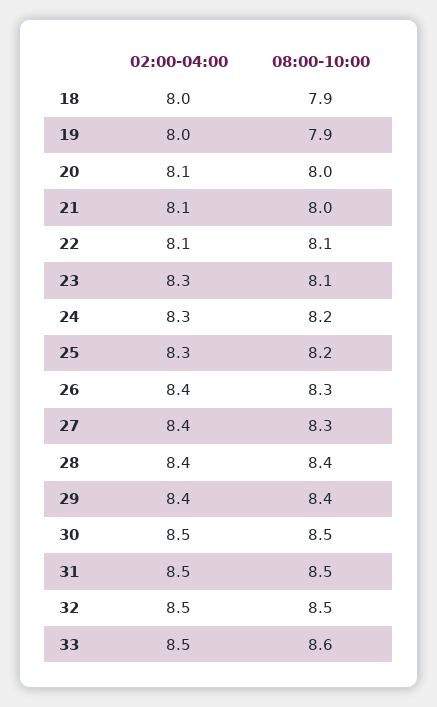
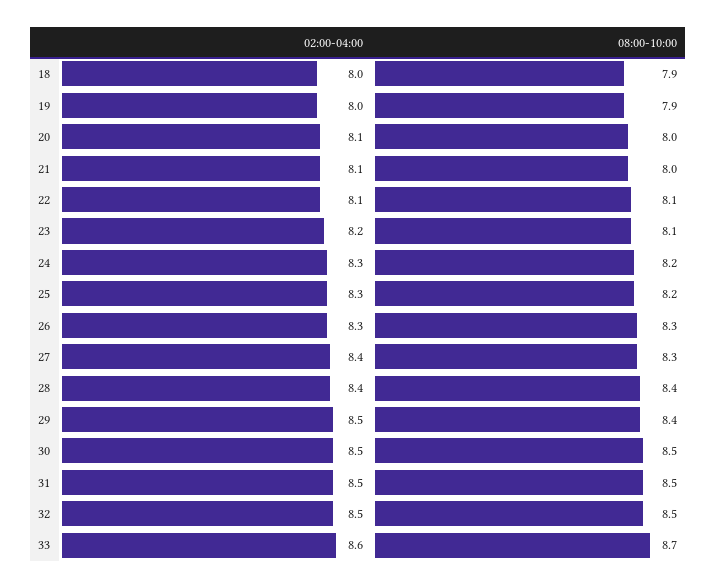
02:00-04:00, 23: 8.3 -> 8.2
02:00-04:00, 26: 8.4 -> 8.3
02:00-04:00, 29: 8.4 -> 8.5
02:00-04:00, 33: 8.5 -> 8.6
08:00-10:00, 33: 8.6 -> 8.7

